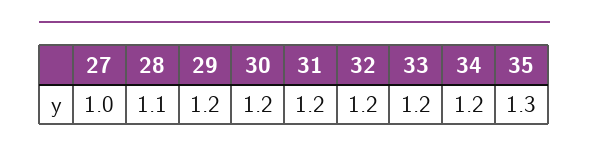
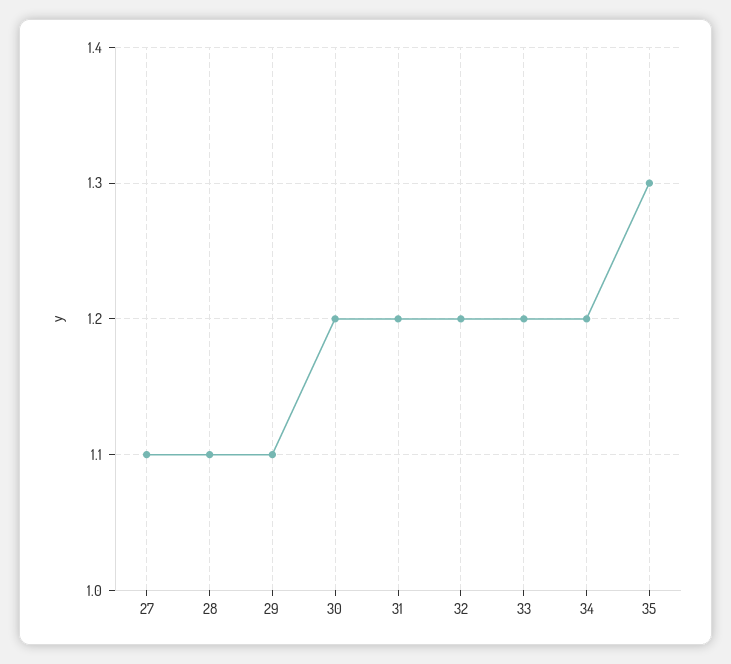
27: 1 -> 1.1
29: 1.2 -> 1.1

